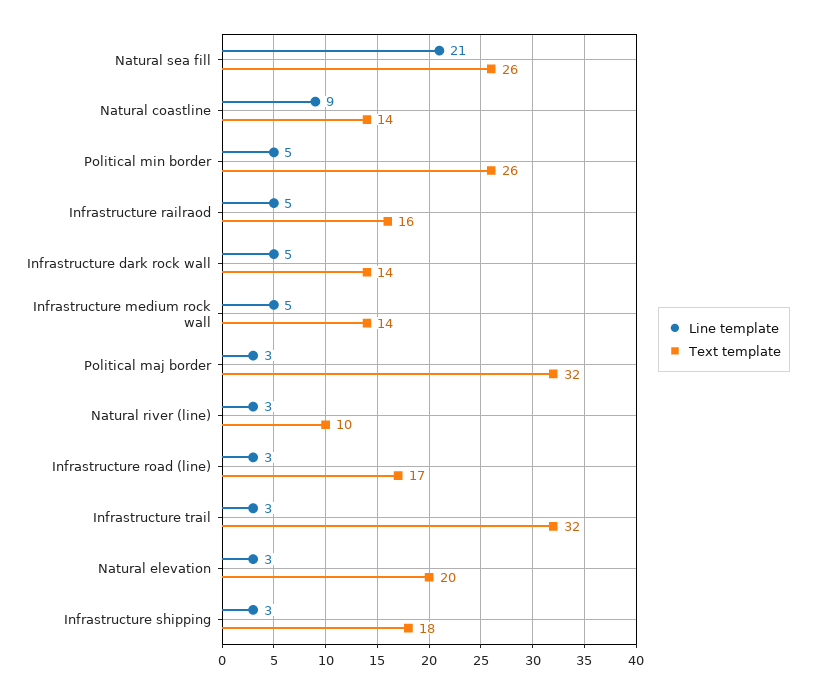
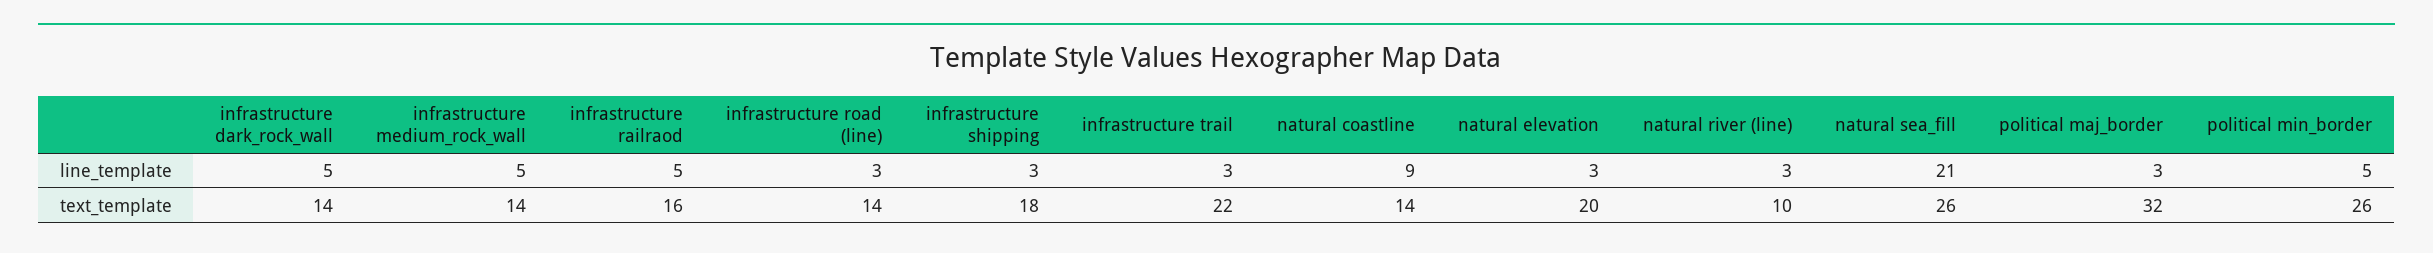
Text template, Infrastructure road (line): 17 -> 14
Text template, Infrastructure trail: 32 -> 22

